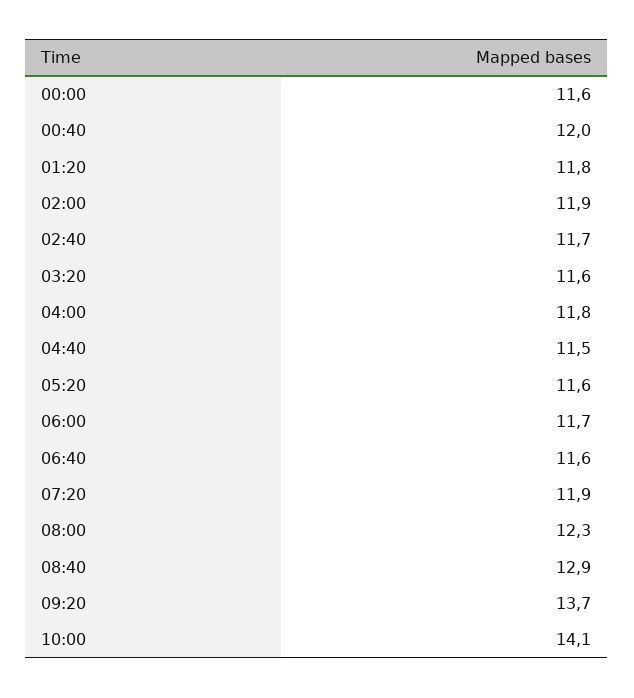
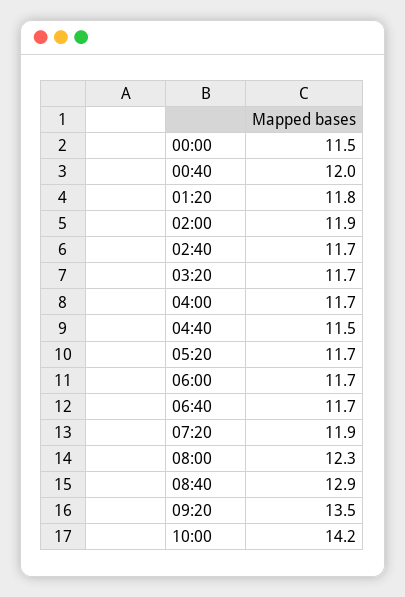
00:00: 11.6 -> 11.5
03:20: 11.6 -> 11.7
04:00: 11.8 -> 11.7
05:20: 11.6 -> 11.7
06:40: 11.6 -> 11.7
09:20: 13.7 -> 13.5
10:00: 14.1 -> 14.2

